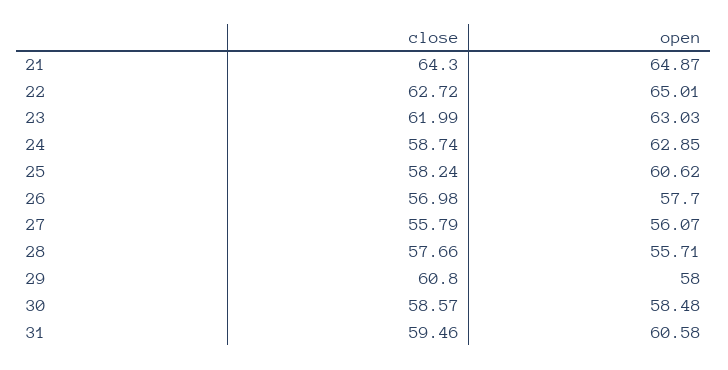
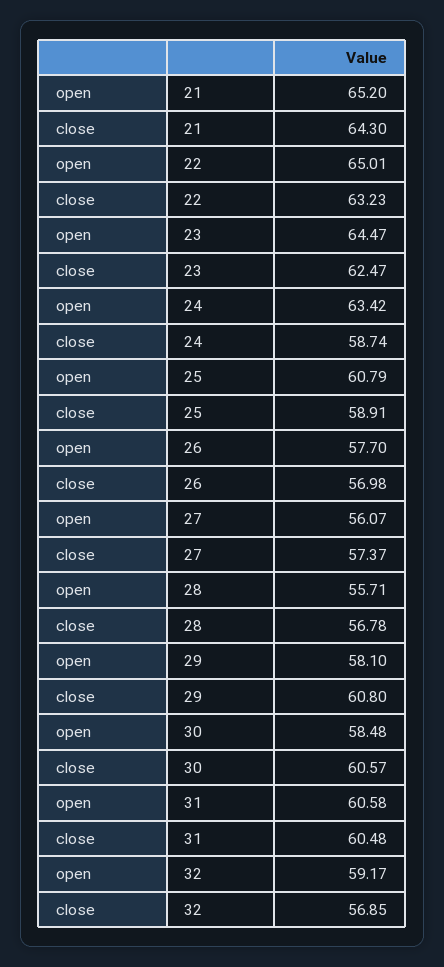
open, 21: 64.87 -> 65.2
close, 22: 62.72 -> 63.23
close, 23: 61.99 -> 62.47
open, 23: 63.03 -> 64.47
open, 24: 62.85 -> 63.42
close, 25: 58.24 -> 58.91
open, 25: 60.62 -> 60.79
close, 27: 55.79 -> 57.37
close, 28: 57.66 -> 56.78
open, 29: 58 -> 58.1
close, 30: 58.57 -> 60.57
close, 31: 59.46 -> 60.48
open, 32: none -> 59.17
close, 32: none -> 56.85

